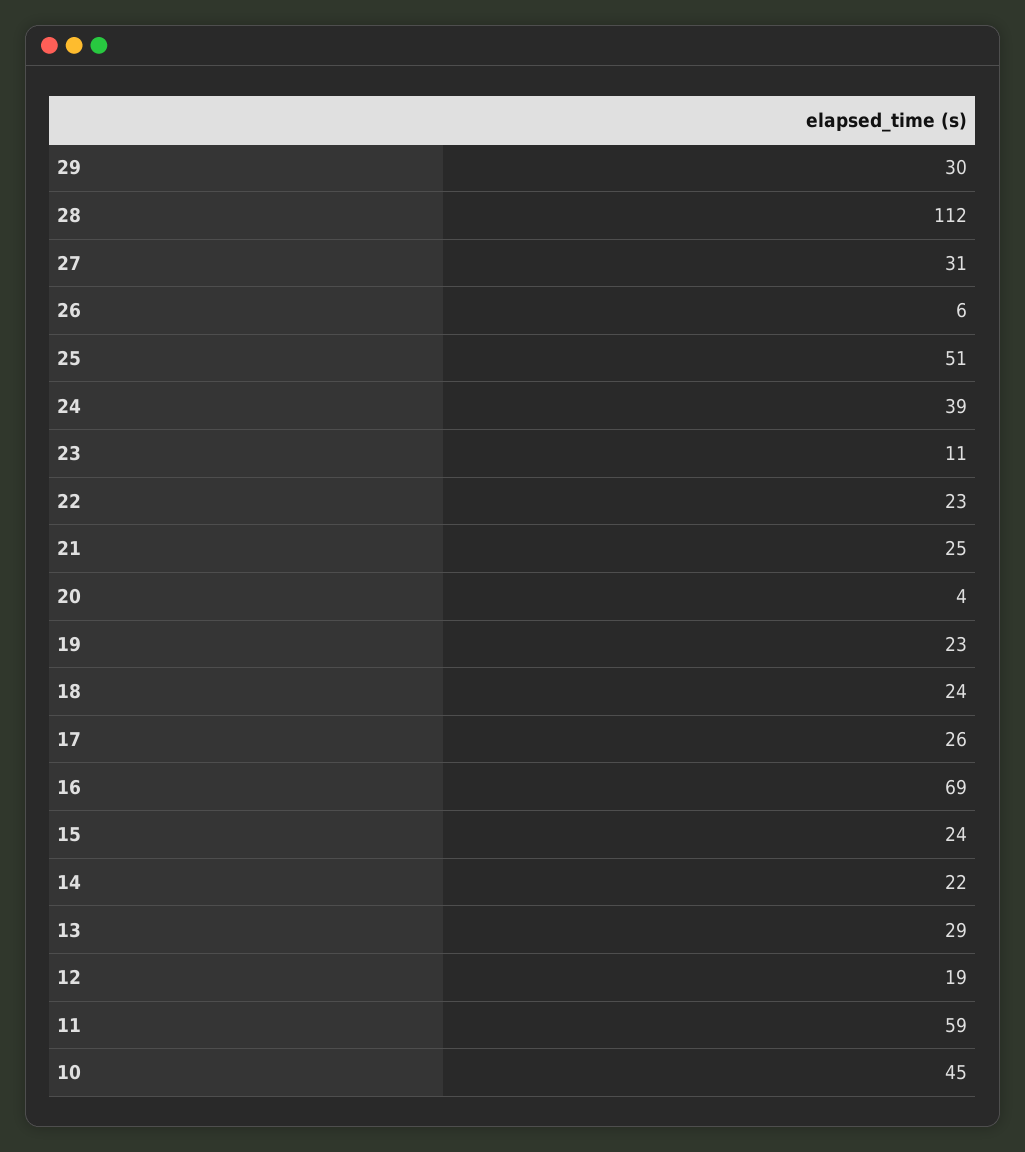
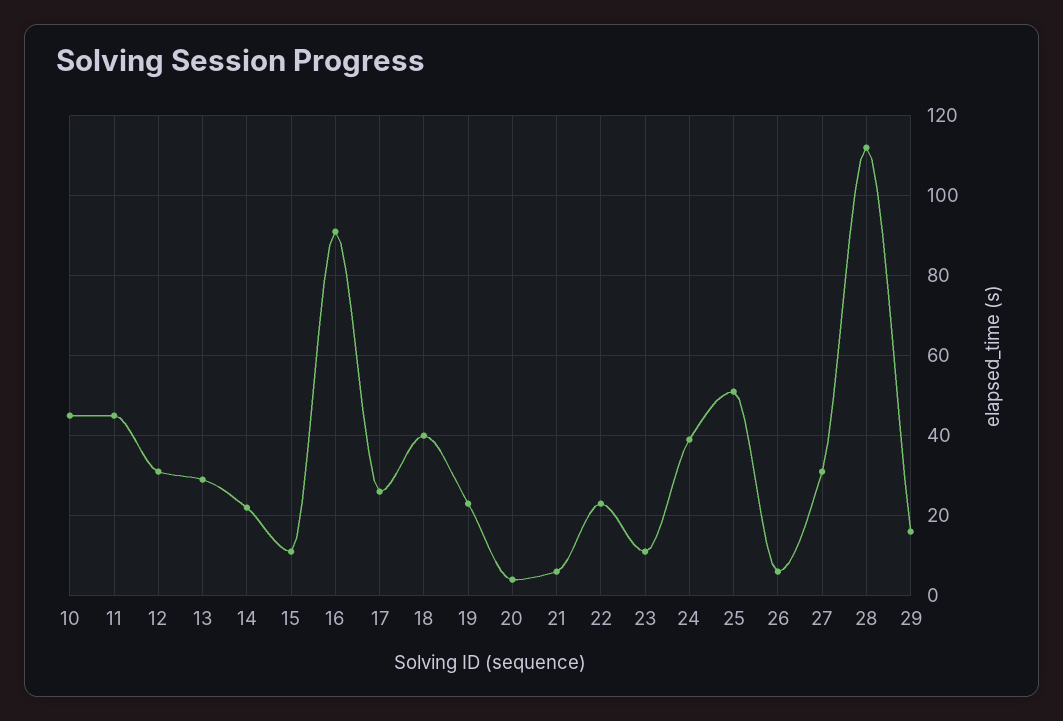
29: 30 -> 15
21: 25 -> 5
18: 24 -> 40
16: 69 -> 90
15: 24 -> 10
12: 19 -> 30
11: 59 -> 45

